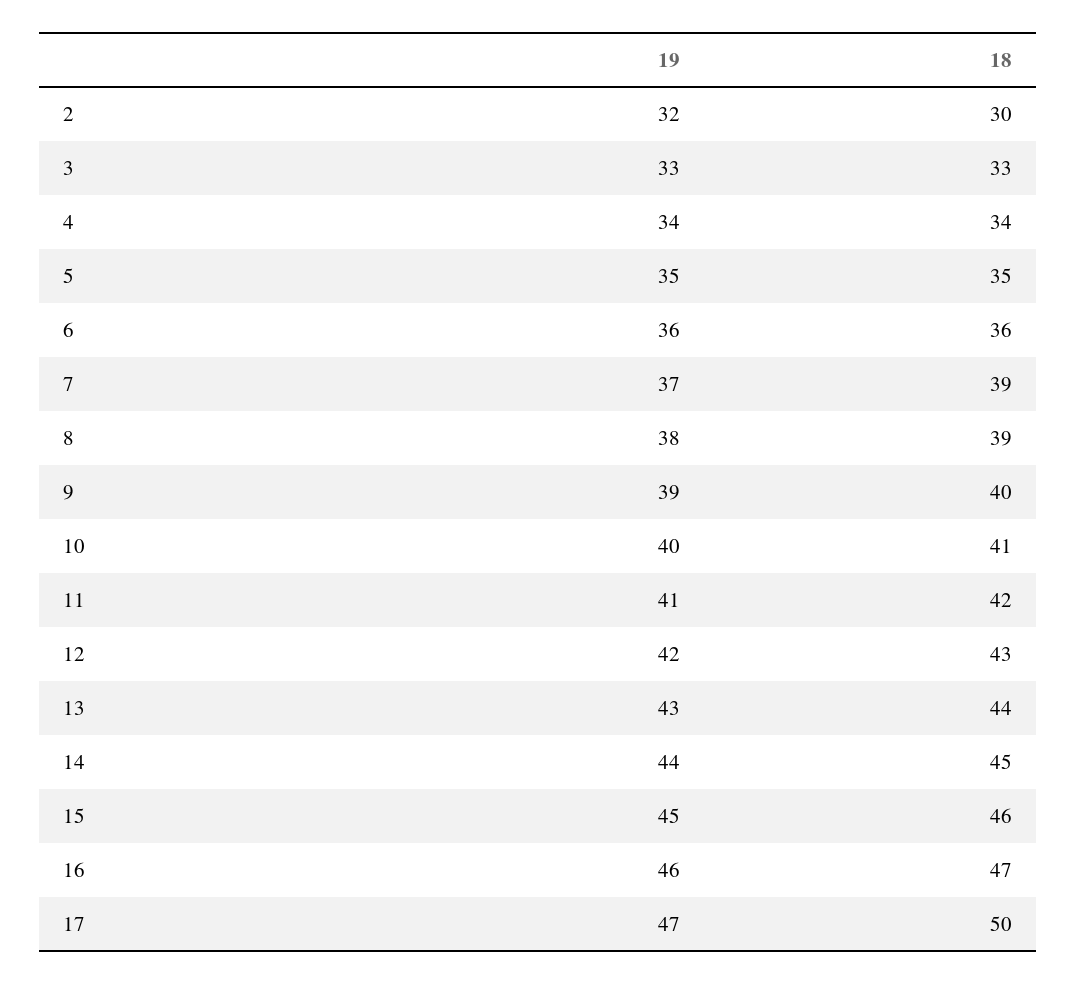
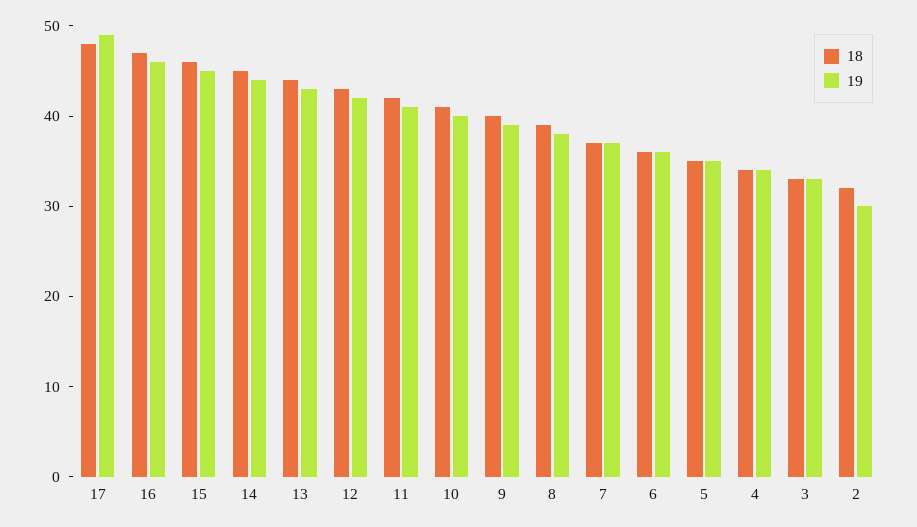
19, 2: 32 -> 30
18, 2: 30 -> 32
18, 7: 39 -> 37
19, 17: 47 -> 49
18, 17: 50 -> 48

